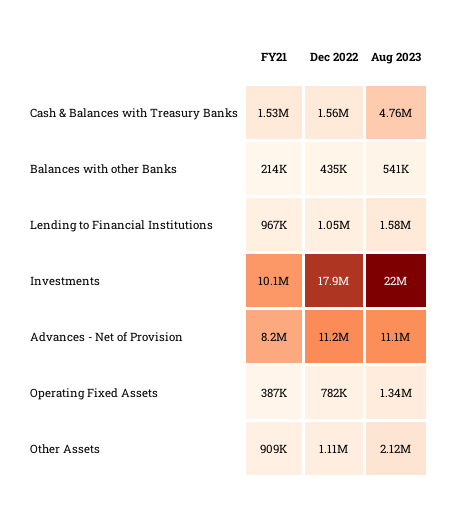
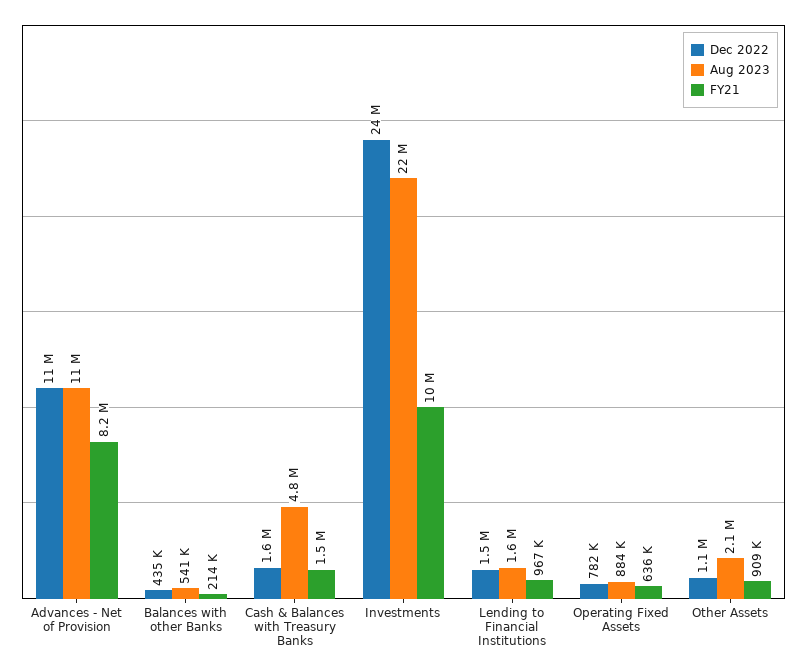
Dec 2022, Lending to Financial Institutions: 1050000 -> 1500000
Dec 2022, Investments: 17900000 -> 24000000
FY21, Operating Fixed Assets: 387000 -> 636000
Aug 2023, Operating Fixed Assets: 1340000 -> 884000

